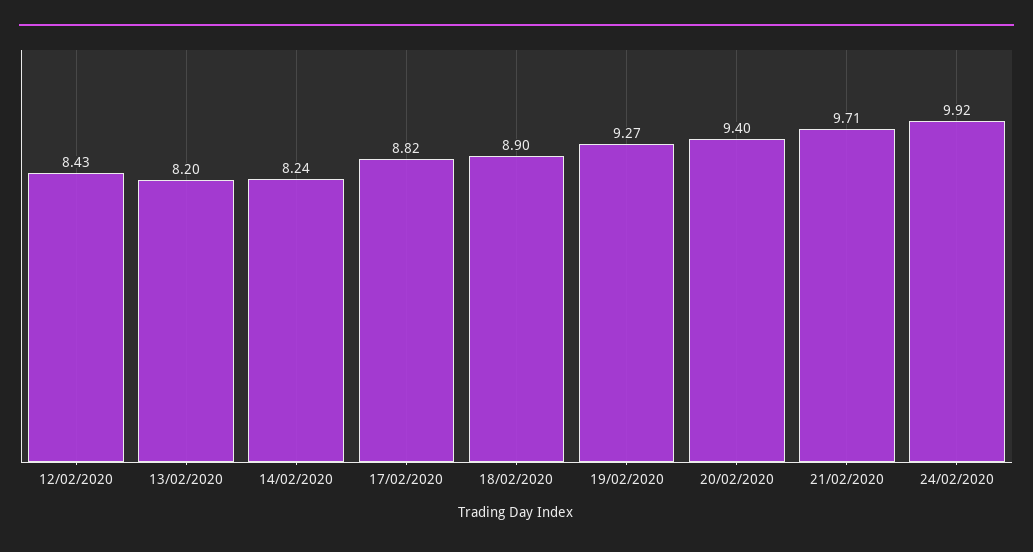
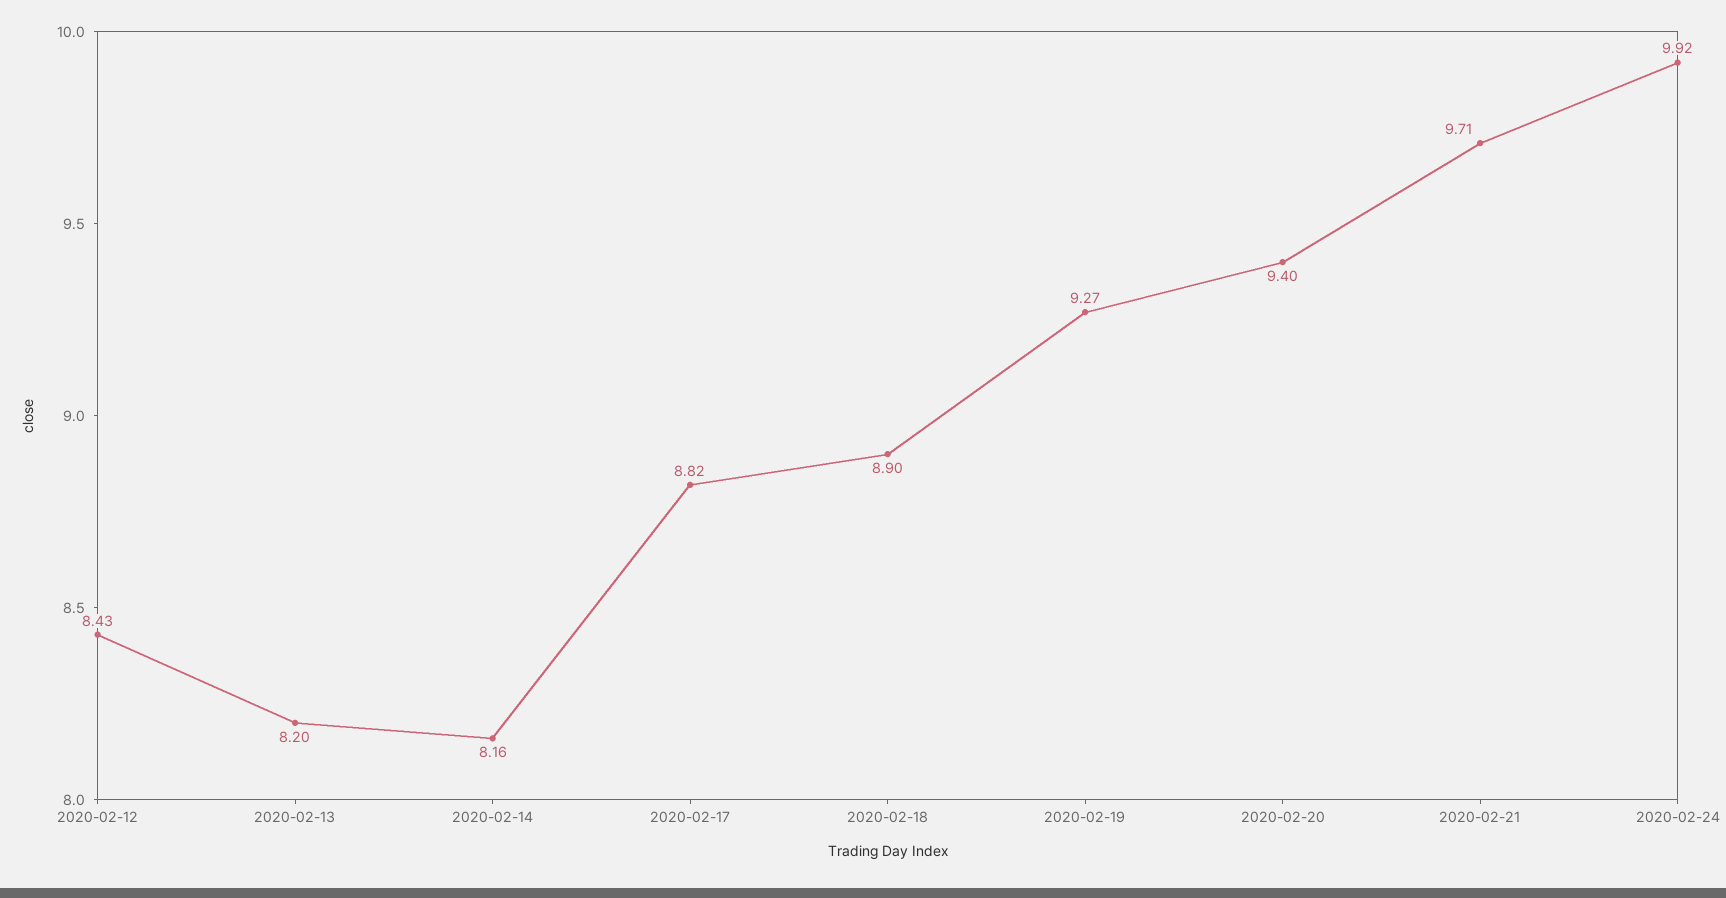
14/02/2020: 8.24 -> 8.16

